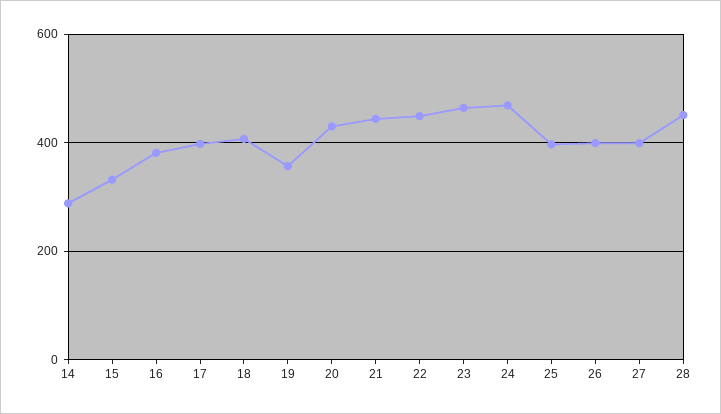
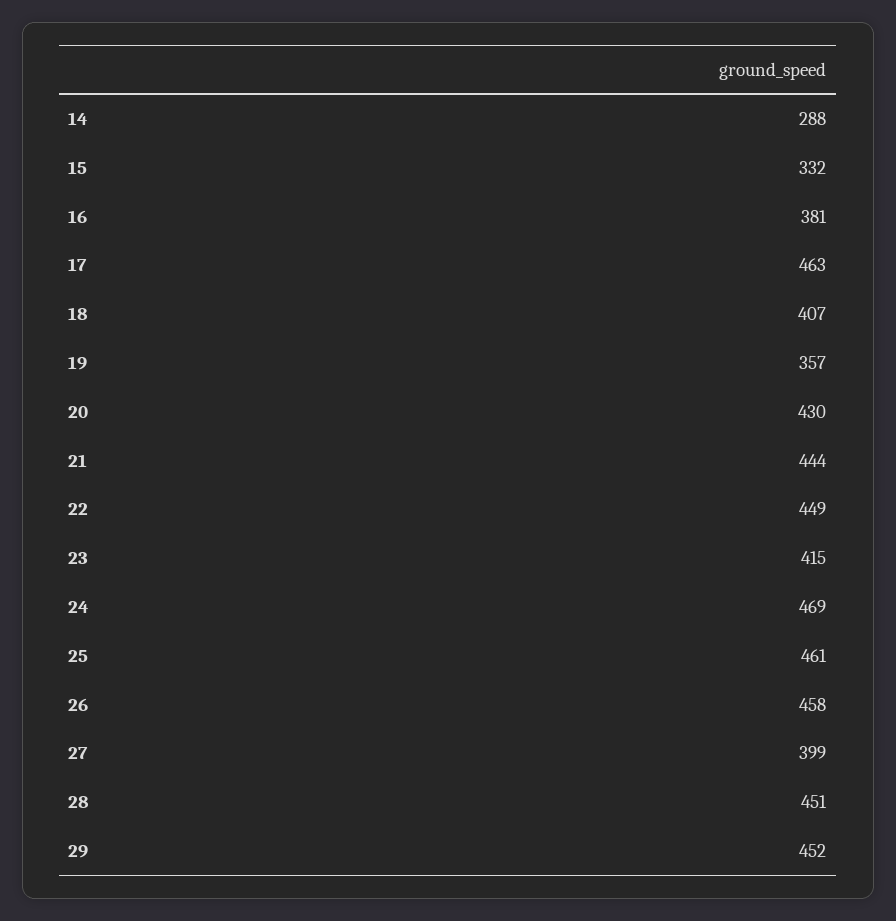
17: 400 -> 463
23: 460 -> 415
25: 400 -> 461
26: 400 -> 458
29: none -> 452

